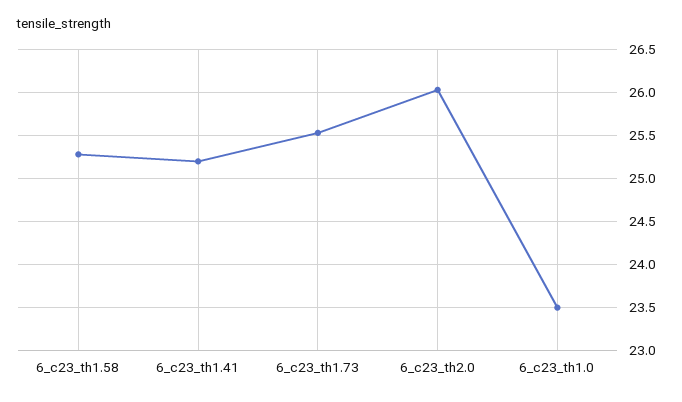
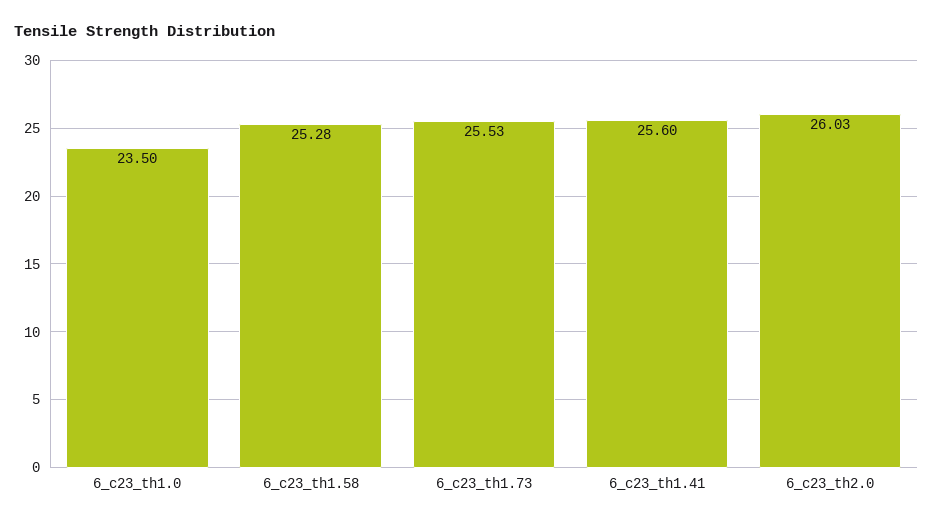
6_c23_th1.41: 25.2 -> 25.6

